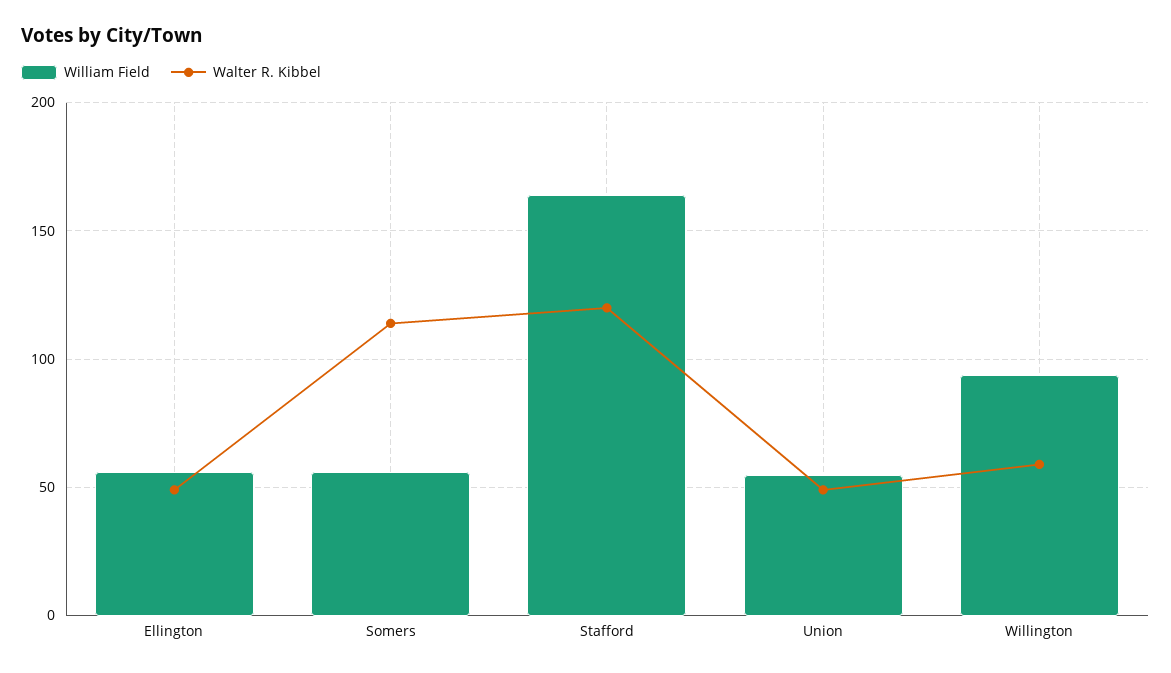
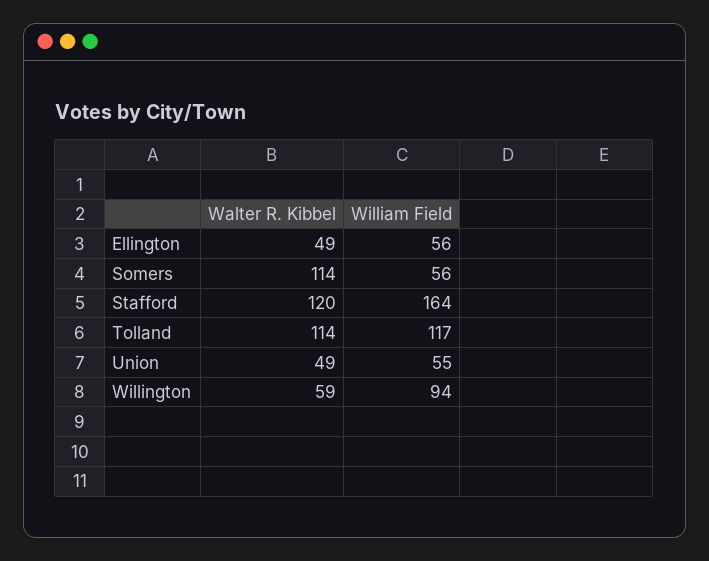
Walter R. Kibbel, Tolland: none -> 114
William Field, Tolland: none -> 117

